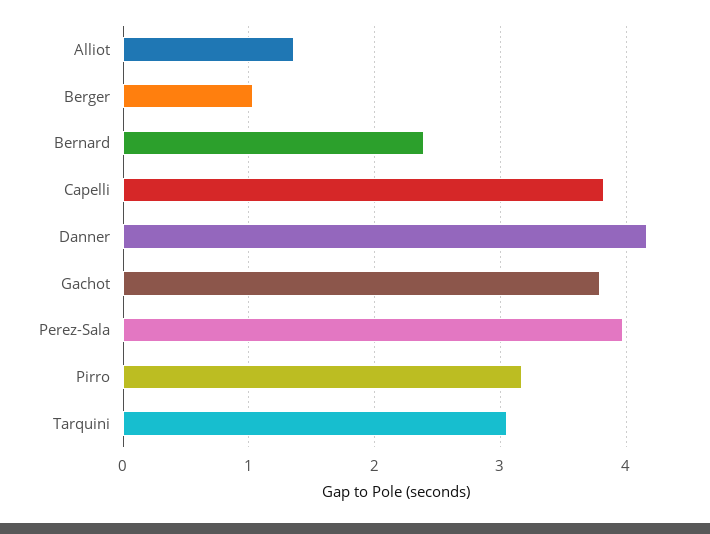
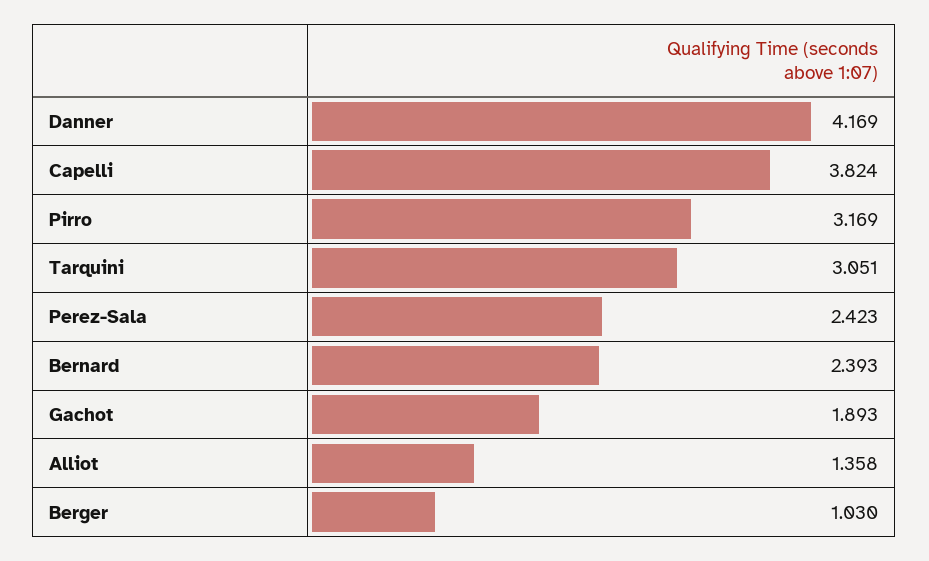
Gachot: 3.8 -> 1.893
Perez-Sala: 4 -> 2.423

